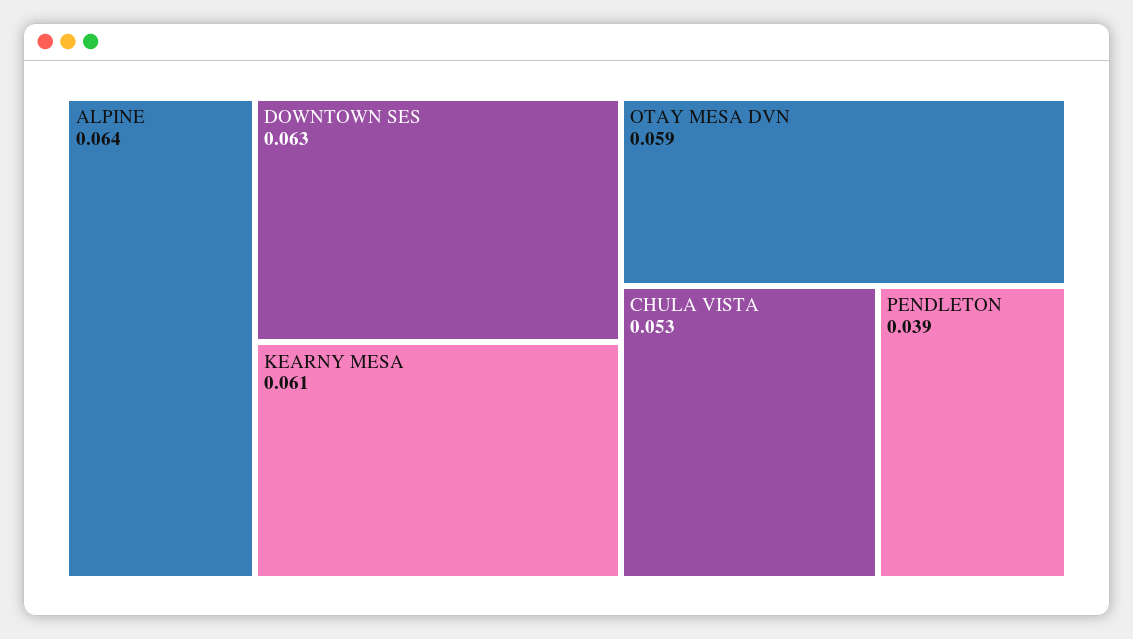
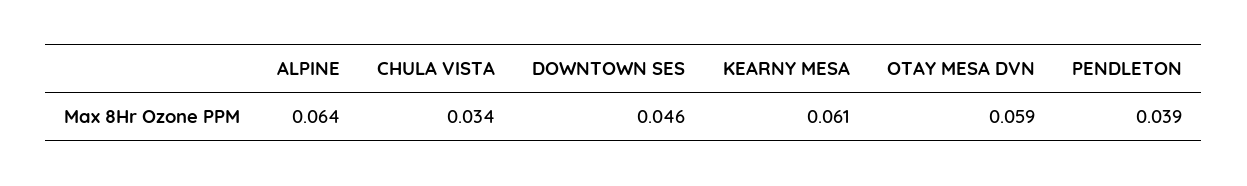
DOWNTOWN SES: 0.063 -> 0.046
CHULA VISTA: 0.053 -> 0.034

